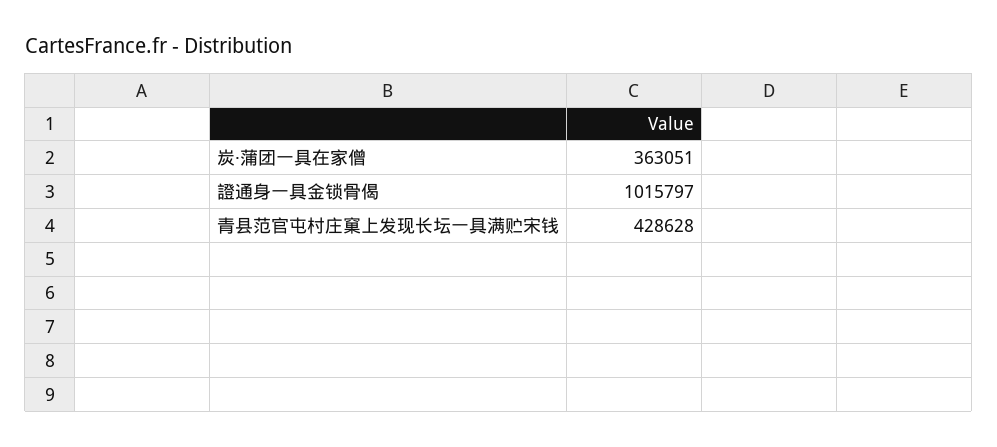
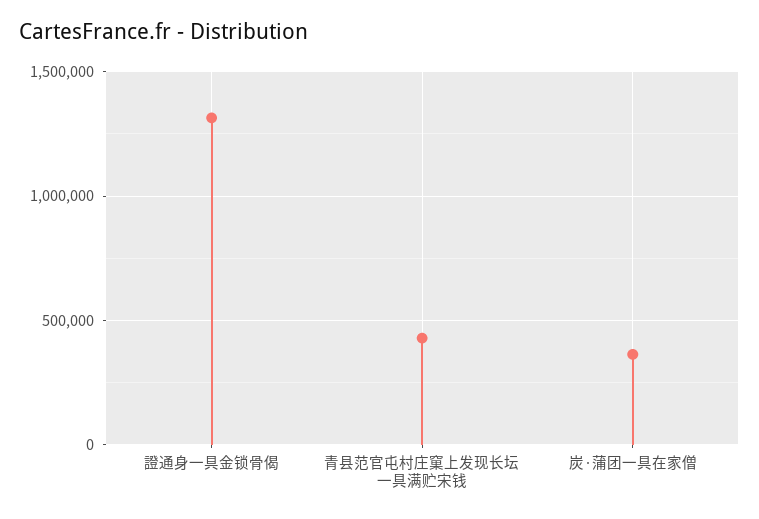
證通身一具金锁骨偈: 1015797 -> 1300000

